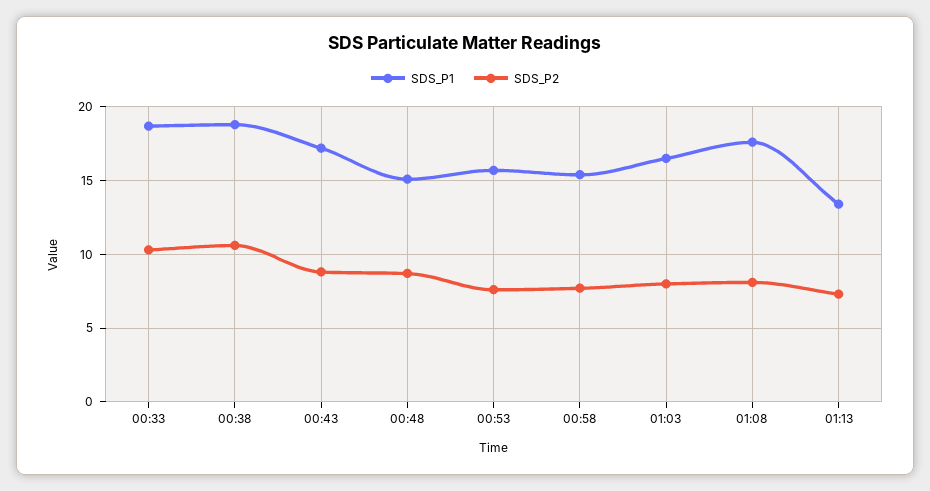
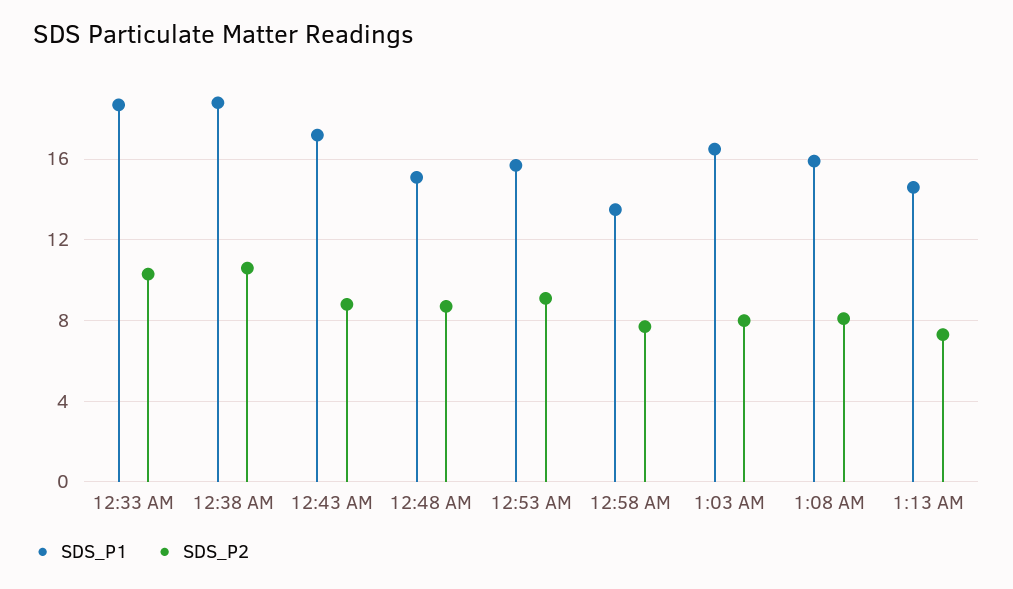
SDS_P2, 00:53: 7.5 -> 9
SDS_P1, 00:58: 15.5 -> 13.5
SDS_P1, 01:08: 17.5 -> 16
SDS_P1, 01:13: 13.5 -> 14.5

